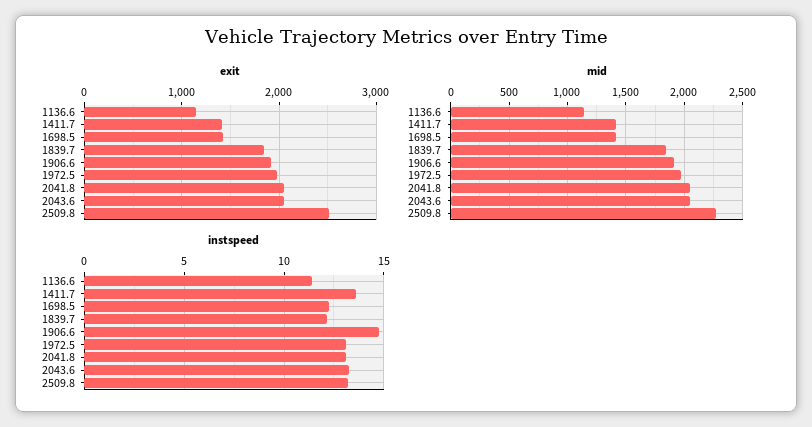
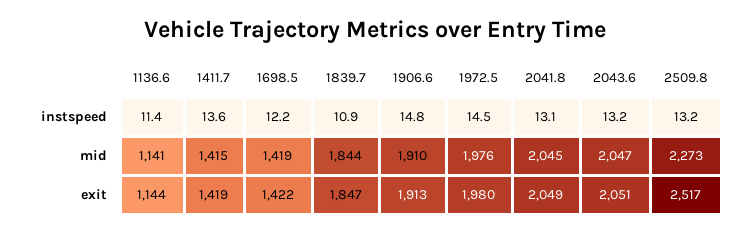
instspeed, 1839.7: 12 -> 10.9
instspeed, 1972.5: 13 -> 14.5

